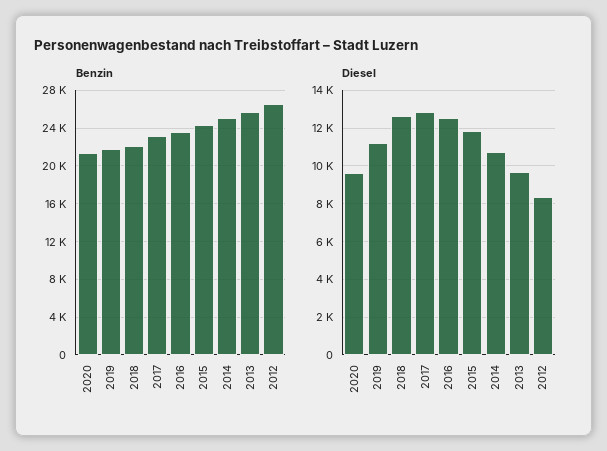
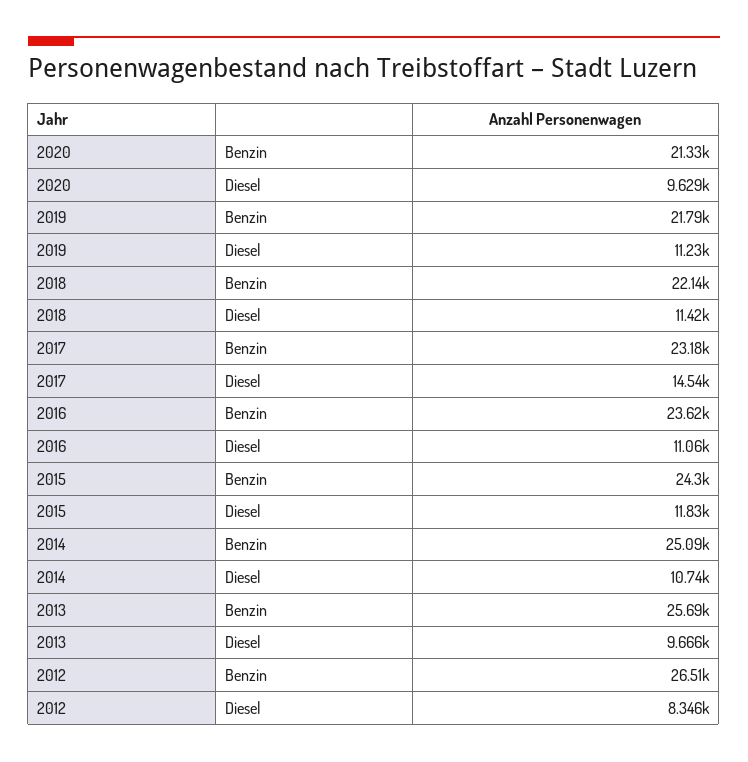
Diesel, 2018: 12500 -> 11420
Diesel, 2017: 13000 -> 14540
Diesel, 2016: 12500 -> 11060

